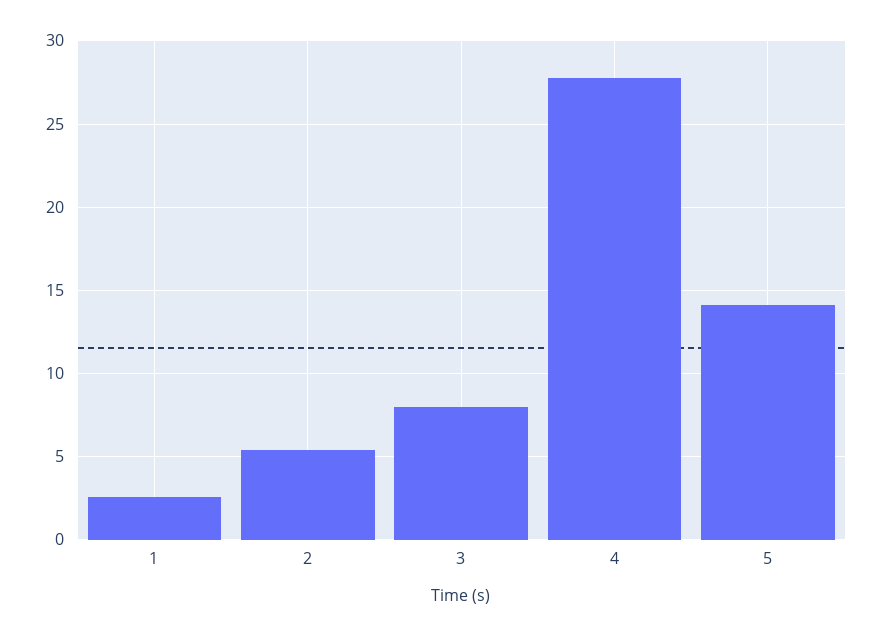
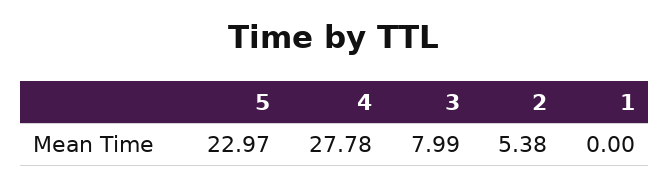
1: 2.5 -> 0
5: 14 -> 22.97

